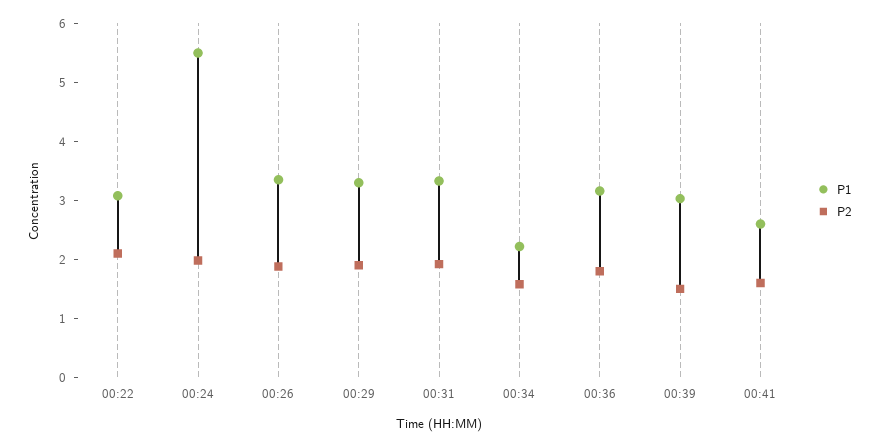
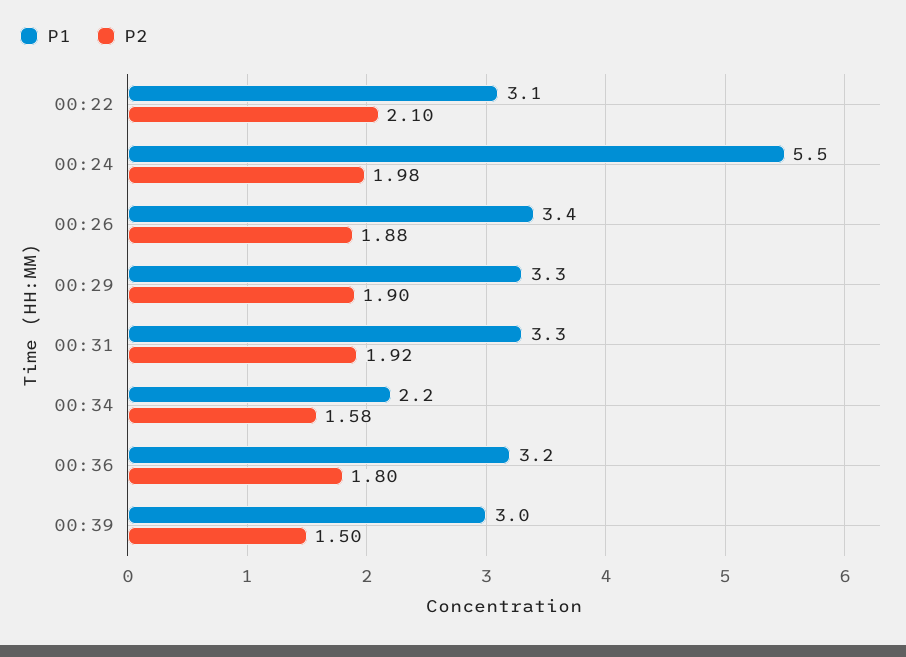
P1, 00:41: 2.6 -> none
P2, 00:41: 1.6 -> none

